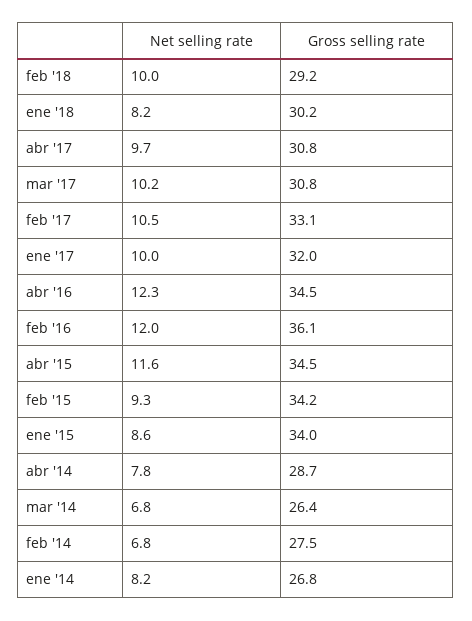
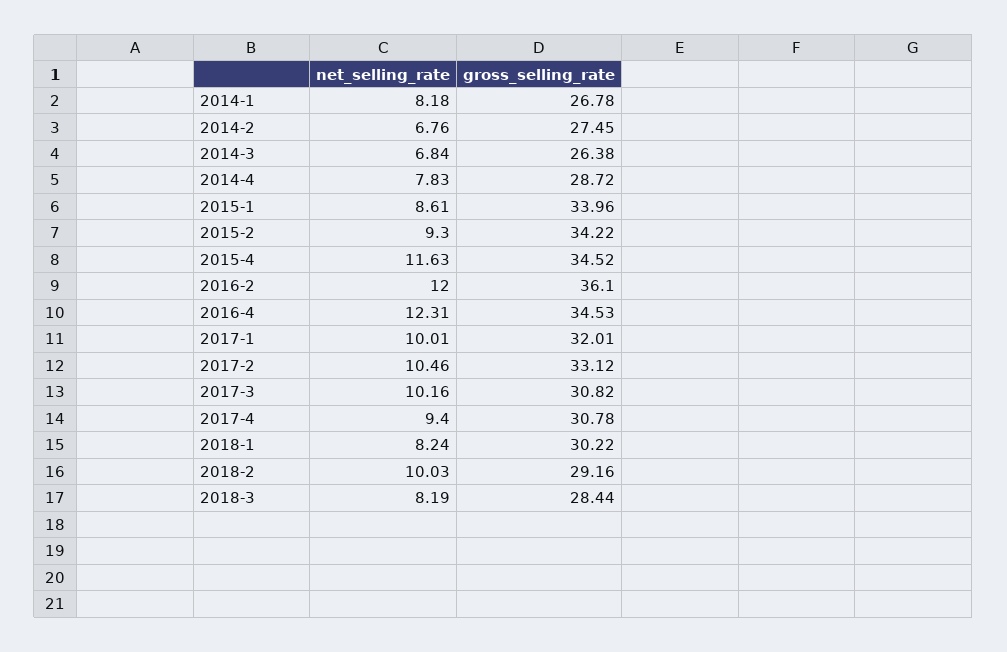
Net selling rate, abr '17: 9.7 -> 9.4
Net selling rate, 2018-3: none -> 8.19
Gross selling rate, 2018-3: none -> 28.44

